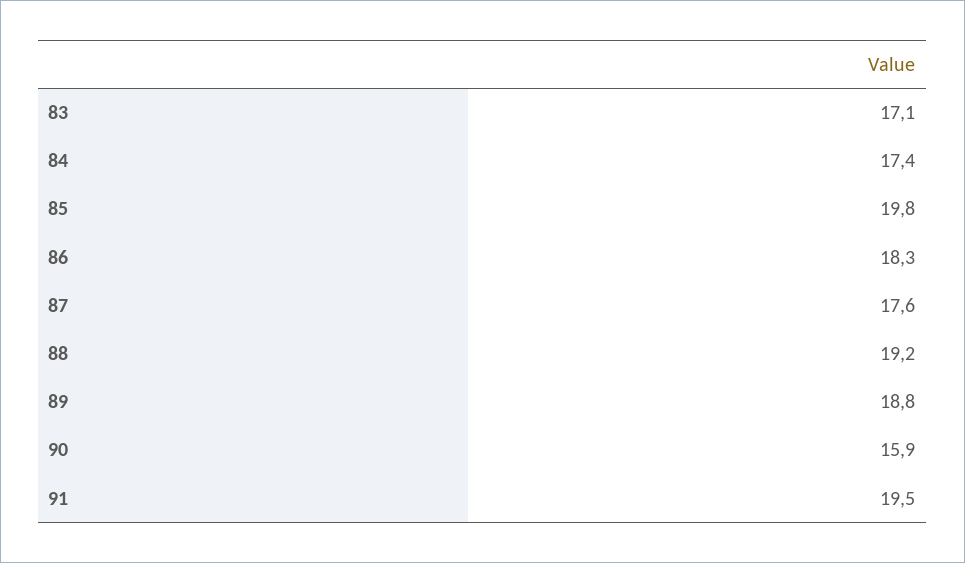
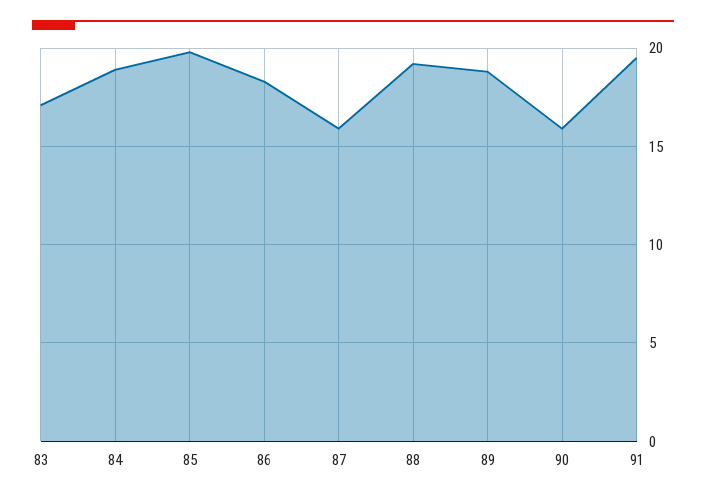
84: 17.4 -> 19
87: 17.6 -> 16

